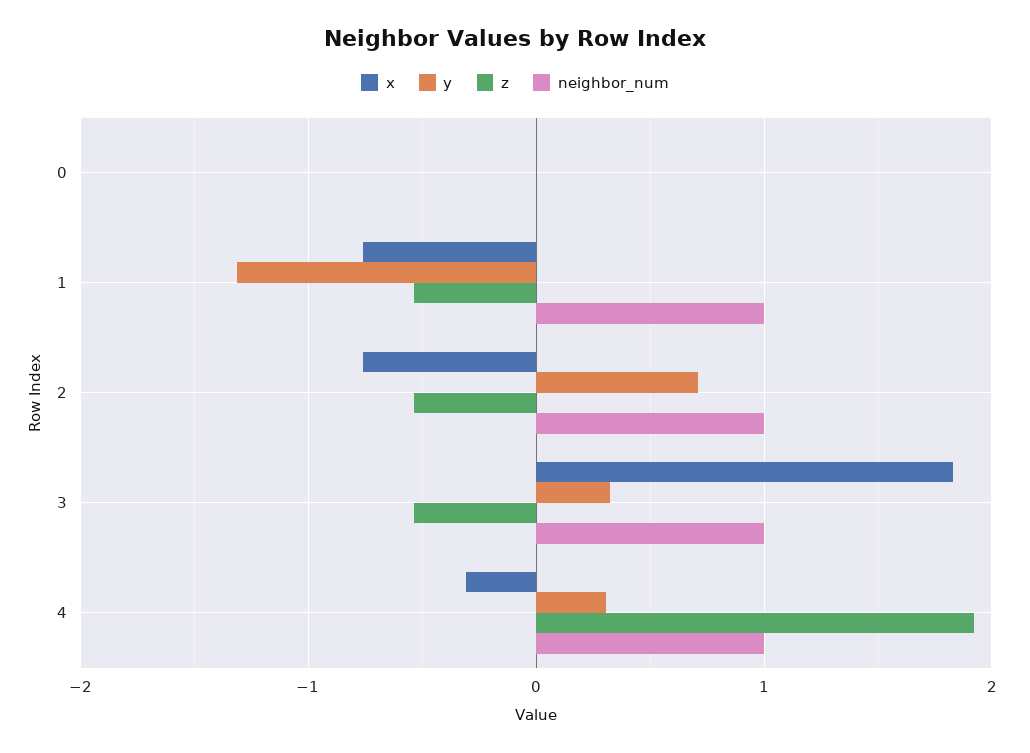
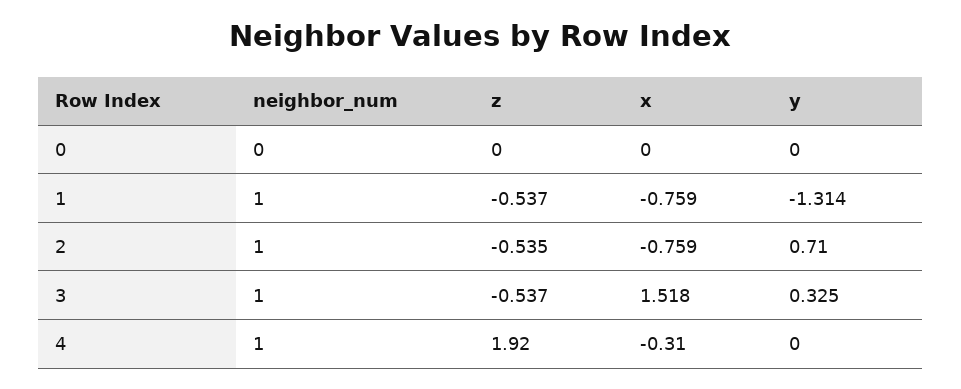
x, 3: 1.8 -> 1.518
y, 4: 0.3 -> 0

